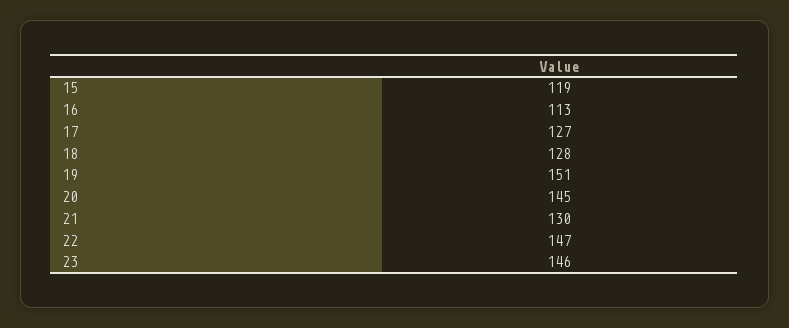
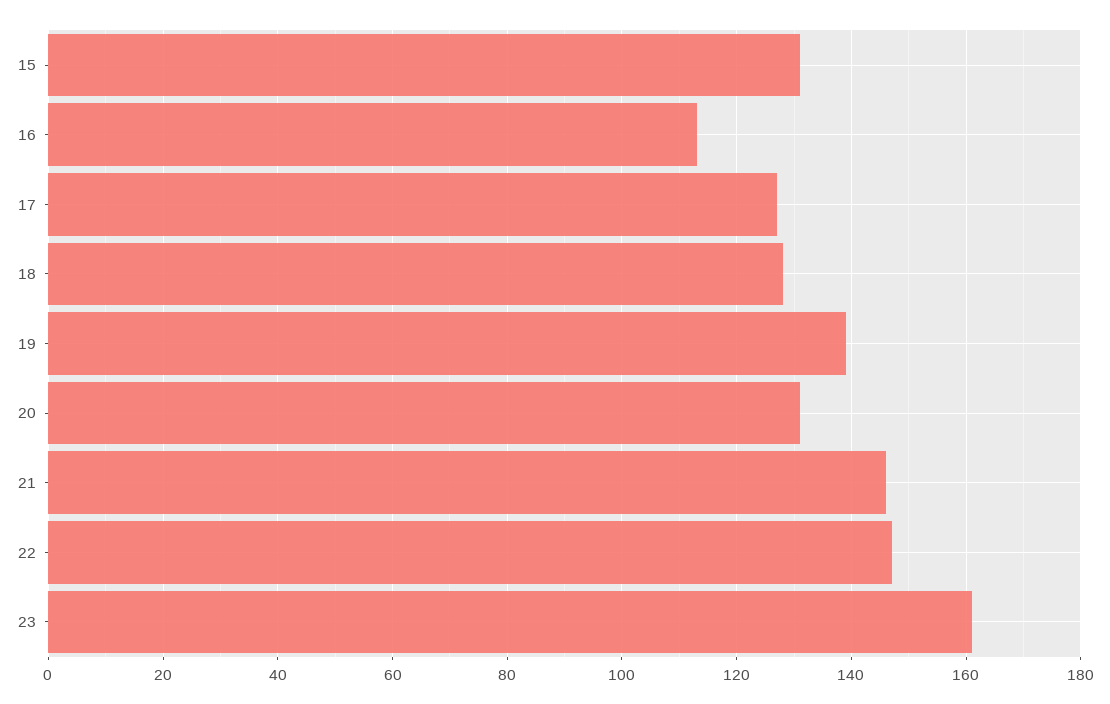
15: 119 -> 130
19: 151 -> 140
20: 145 -> 130
21: 130 -> 145
23: 146 -> 160

